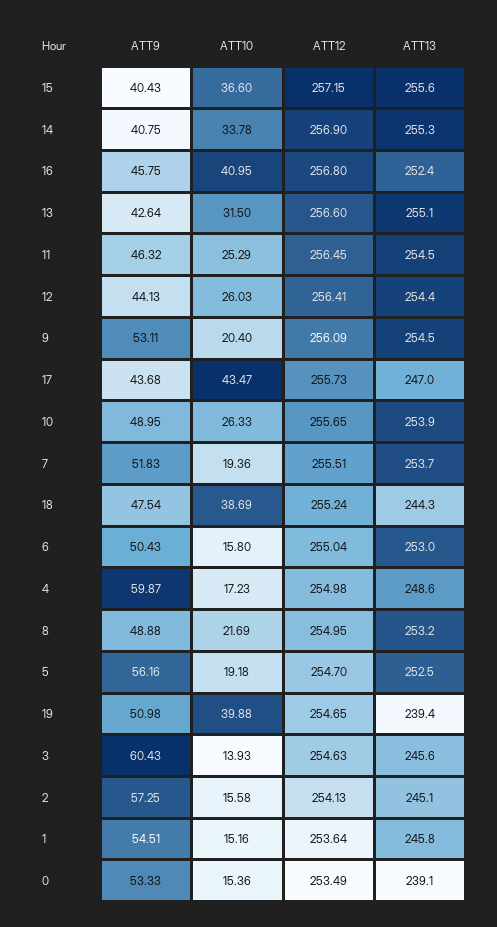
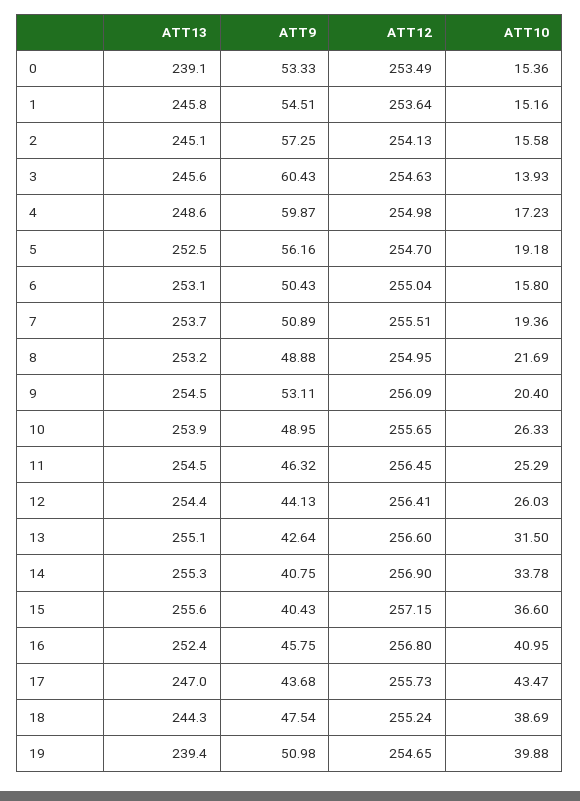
ATT9, 7: 51.83 -> 50.89
ATT13, 6: 253 -> 253.1

